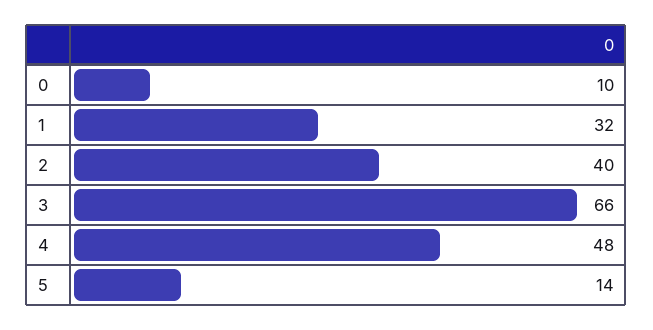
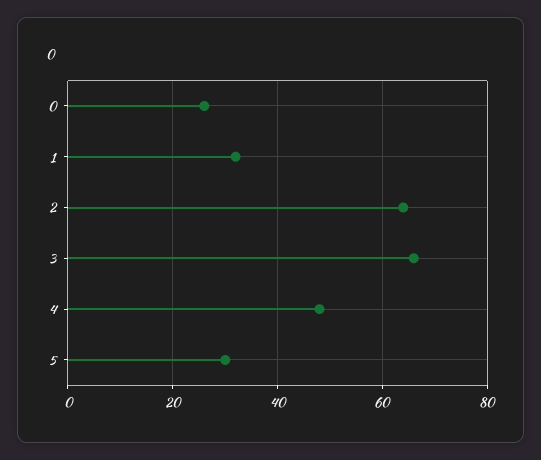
0: 10 -> 25
2: 40 -> 65
5: 14 -> 30

